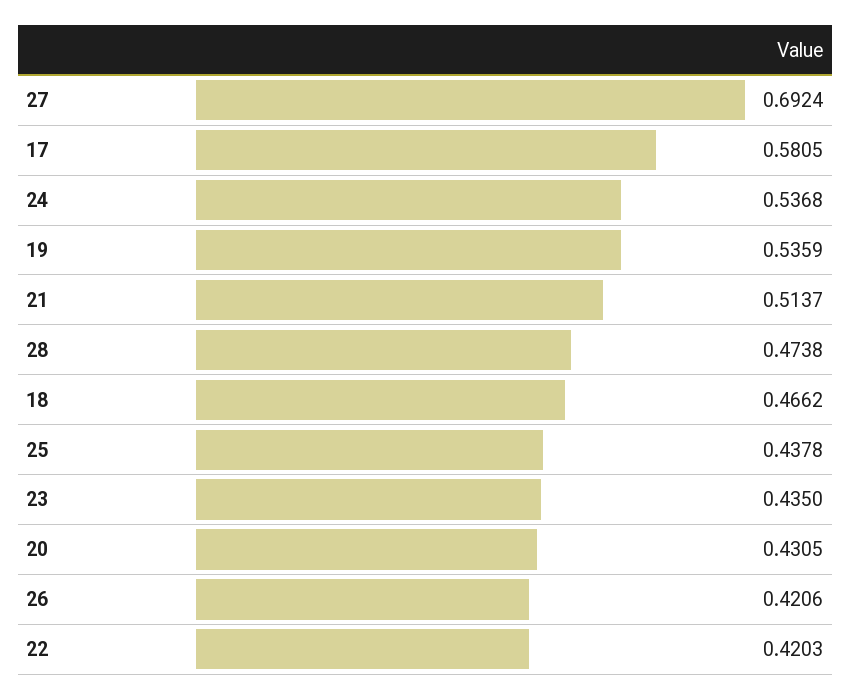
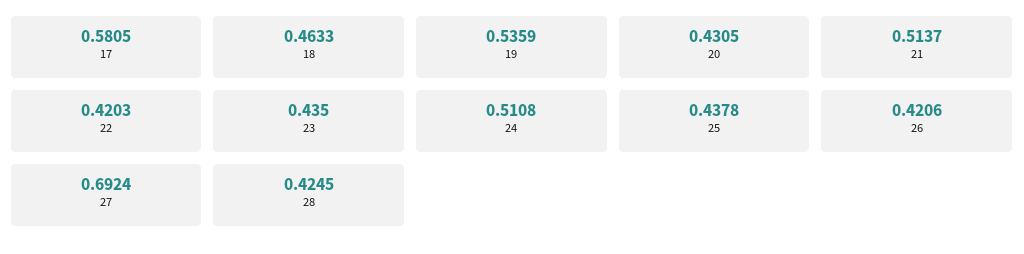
24: 0.5368 -> 0.5108
28: 0.4738 -> 0.4245
18: 0.4662 -> 0.4633

